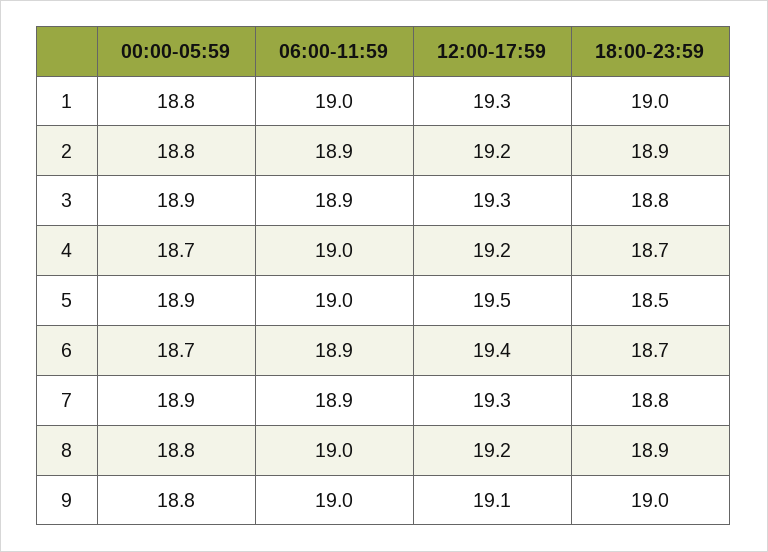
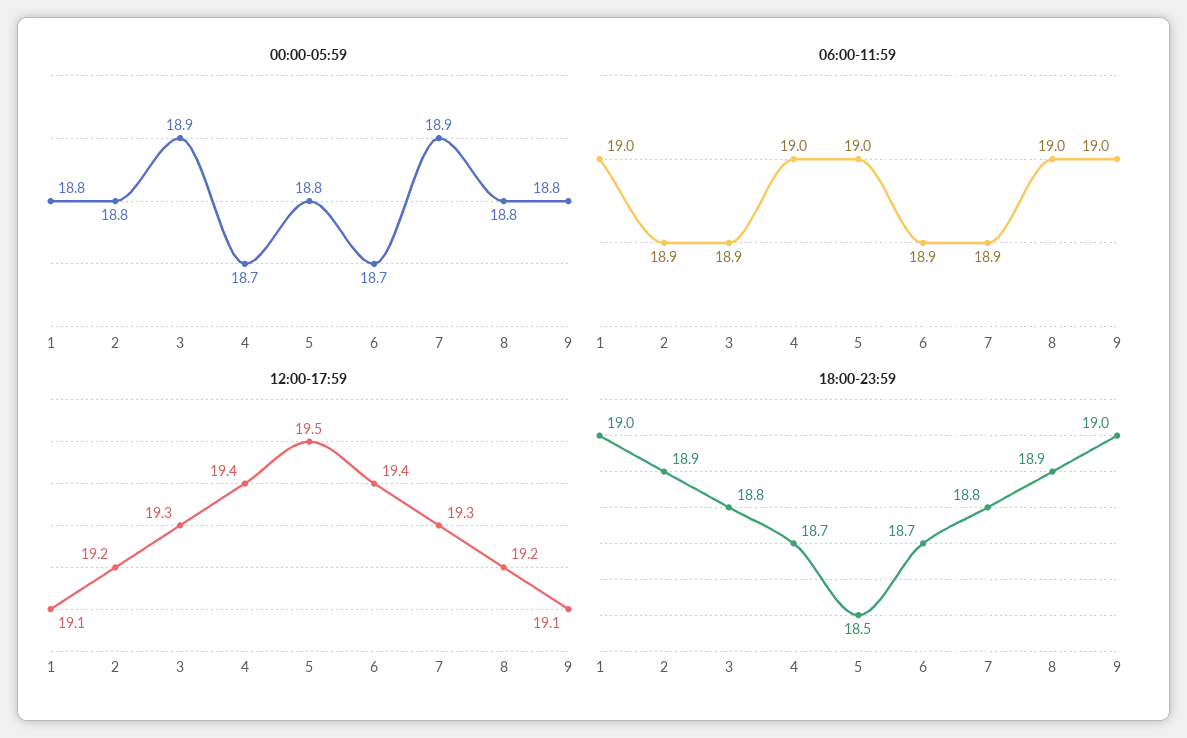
12:00-17:59, 1: 19.3 -> 19.1
12:00-17:59, 4: 19.2 -> 19.4
00:00-05:59, 5: 18.9 -> 18.8

